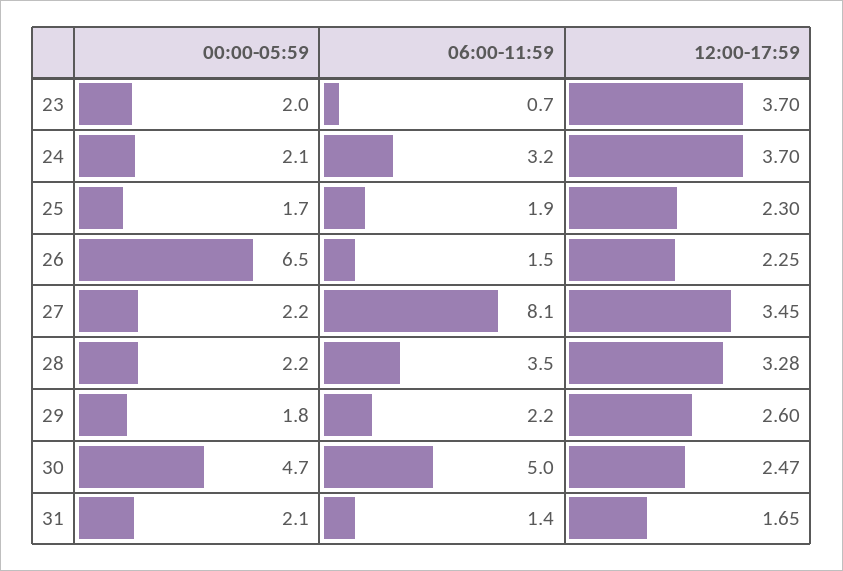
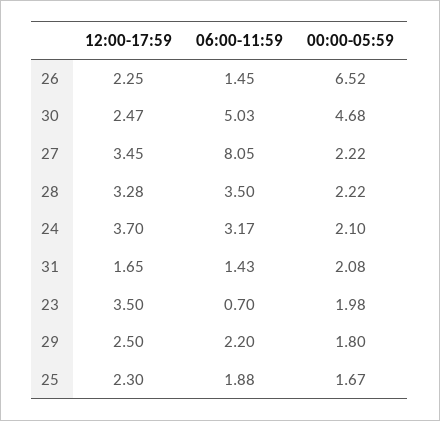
12:00-17:59, 23: 3.7 -> 3.5
12:00-17:59, 29: 2.6 -> 2.5

